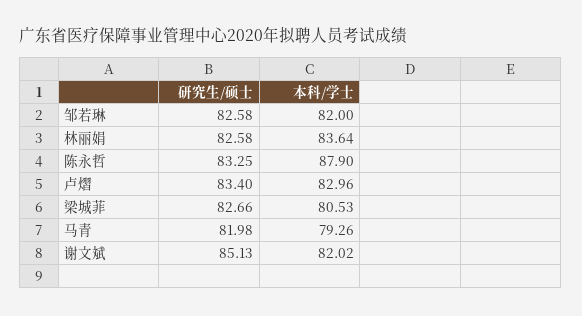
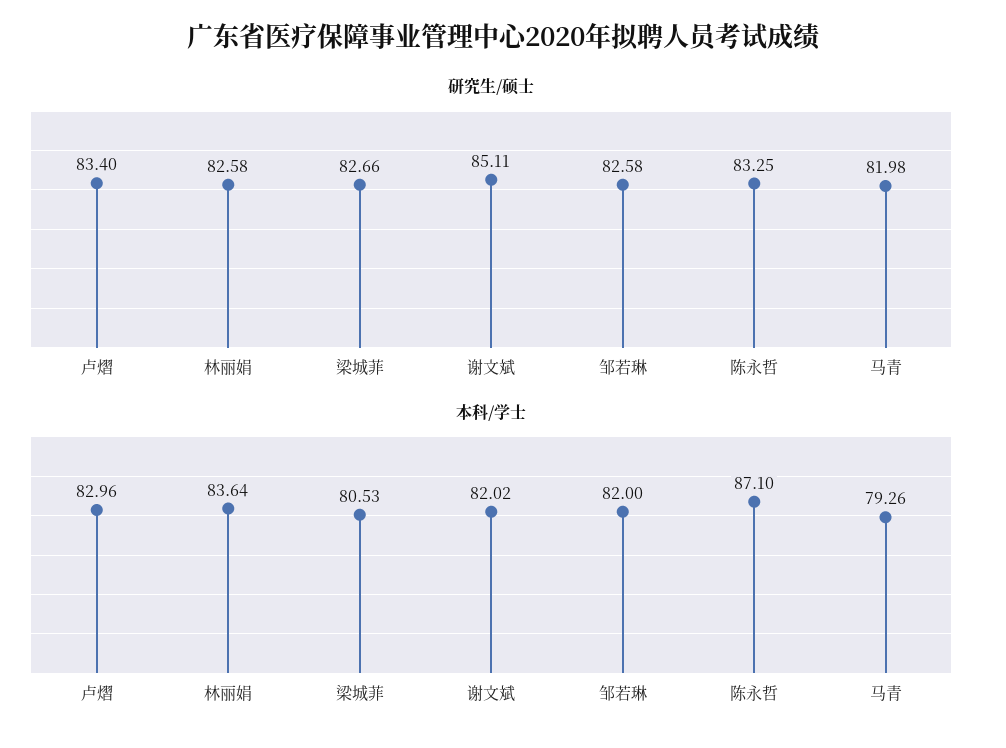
本科/学士, 陈永哲: 87.9 -> 87.1
研究生/硕士, 谢文斌: 85.13 -> 85.11

